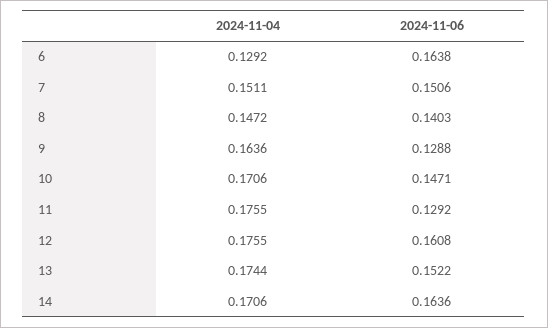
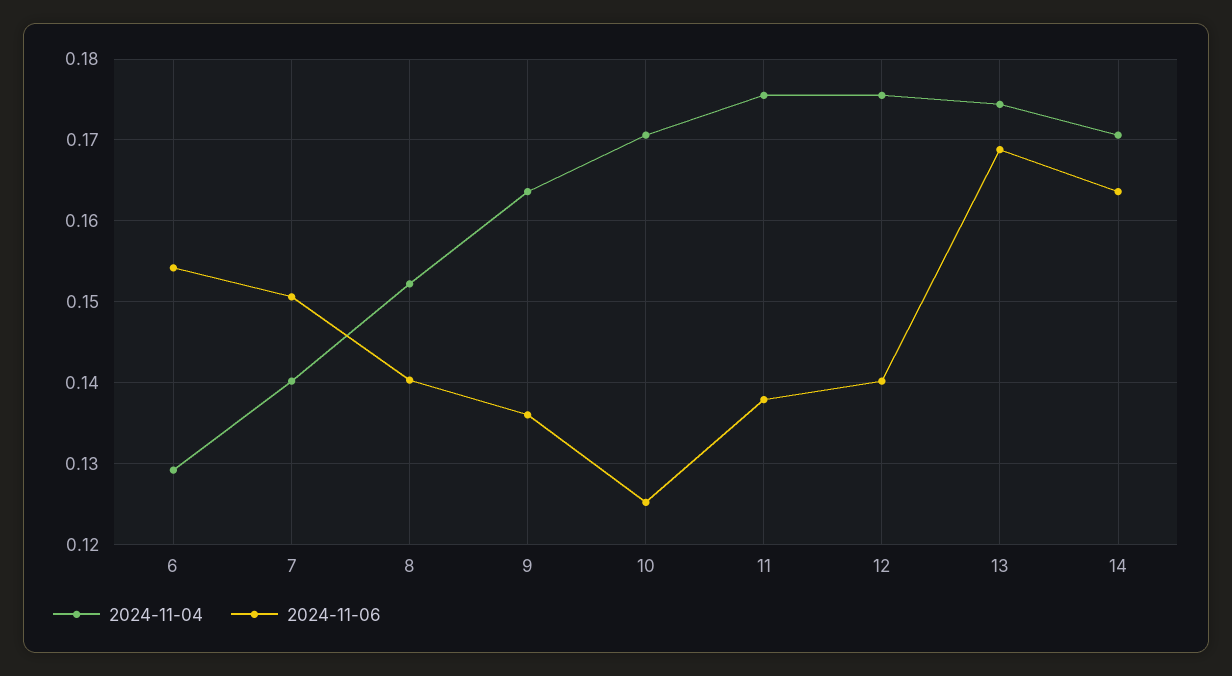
2024-11-06, 6: 0.1638 -> 0.154
2024-11-04, 7: 0.1511 -> 0.14
2024-11-04, 8: 0.1472 -> 0.152
2024-11-06, 9: 0.1288 -> 0.136
2024-11-06, 10: 0.1471 -> 0.125
2024-11-06, 11: 0.1292 -> 0.138
2024-11-06, 12: 0.1608 -> 0.14
2024-11-06, 13: 0.1522 -> 0.169

